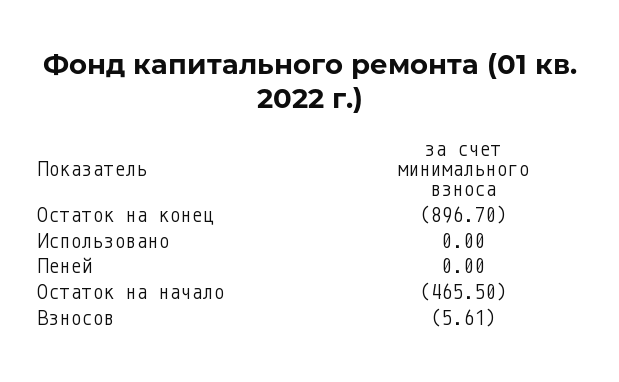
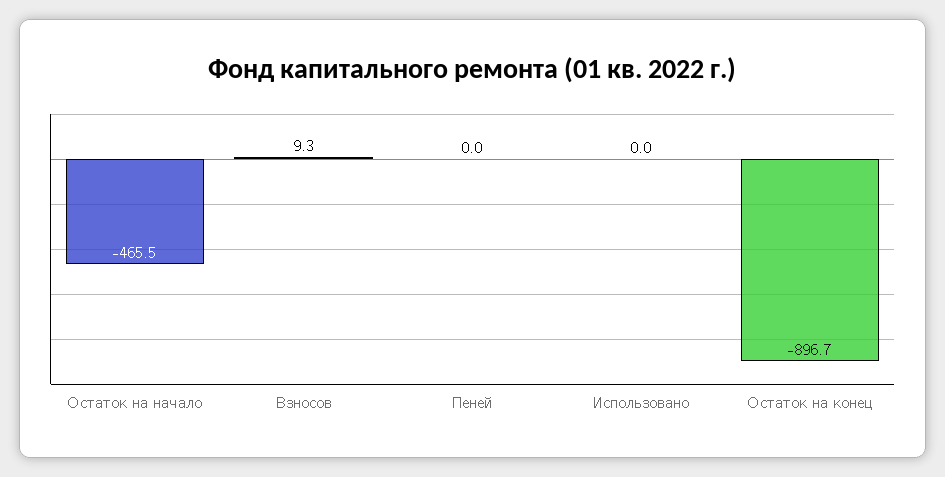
Взносов: -5.61 -> 9.3

